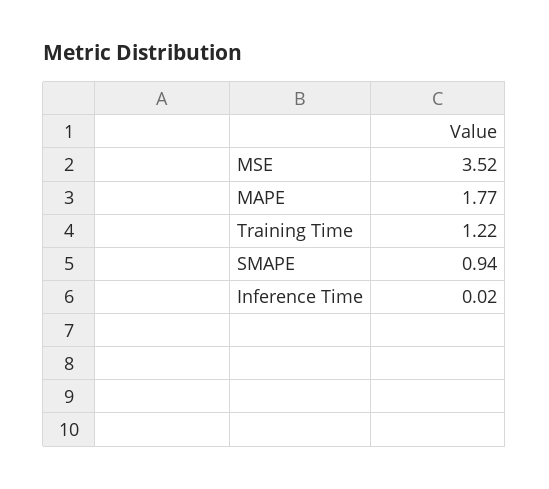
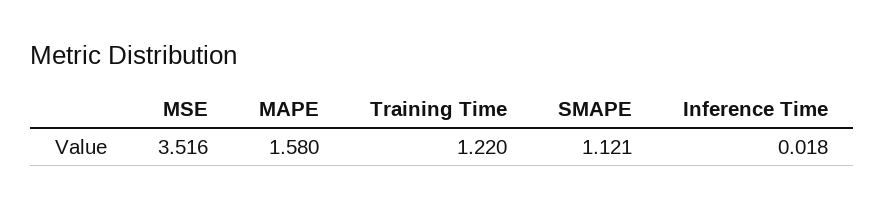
MAPE: 1.77 -> 1.58
SMAPE: 0.94 -> 1.121

